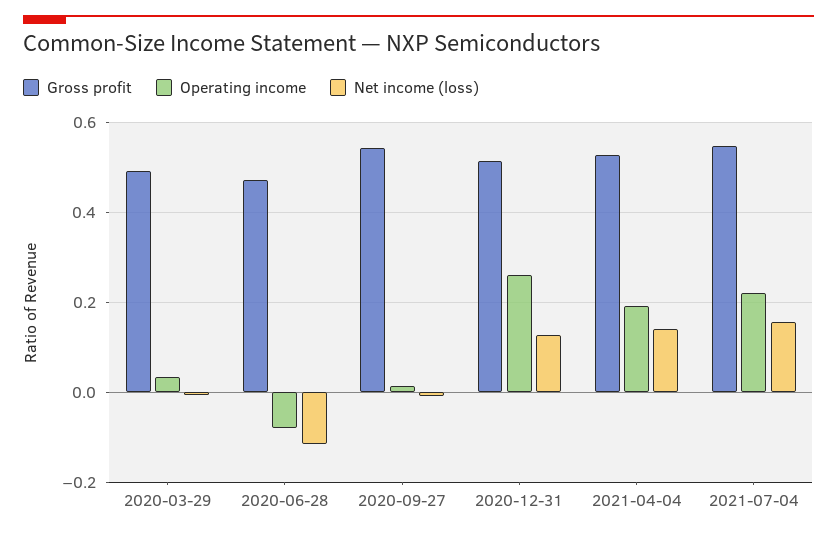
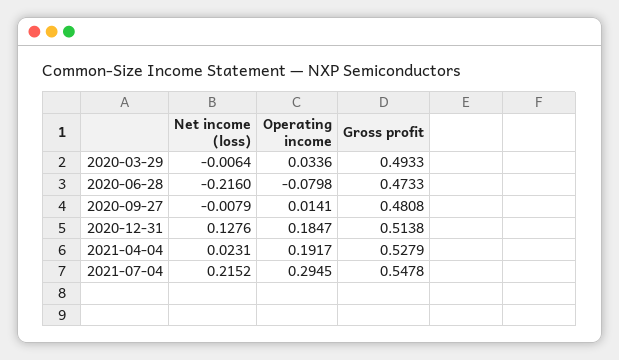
Net income (loss), 2020-06-28: -0.12 -> -0.216
Gross profit, 2020-09-27: 0.54 -> 0.4808
Operating income, 2020-12-31: 0.26 -> 0.1847
Net income (loss), 2021-04-04: 0.14 -> 0.0231
Operating income, 2021-07-04: 0.22 -> 0.2945
Net income (loss), 2021-07-04: 0.16 -> 0.2152

